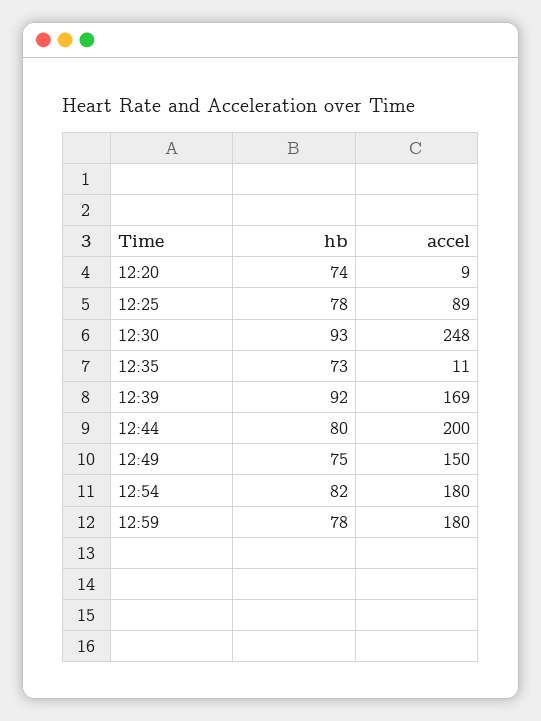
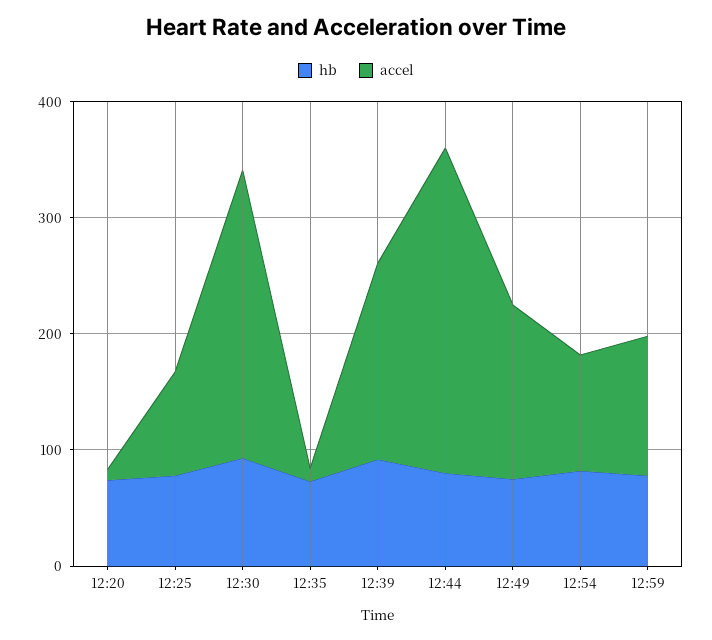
accel, 12:44: 200 -> 280
accel, 12:54: 180 -> 100
accel, 12:59: 180 -> 120

